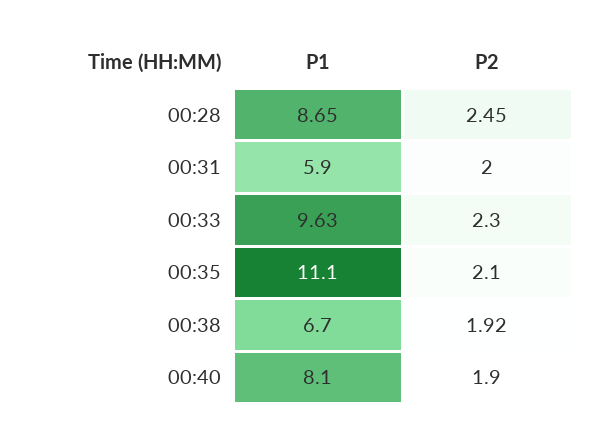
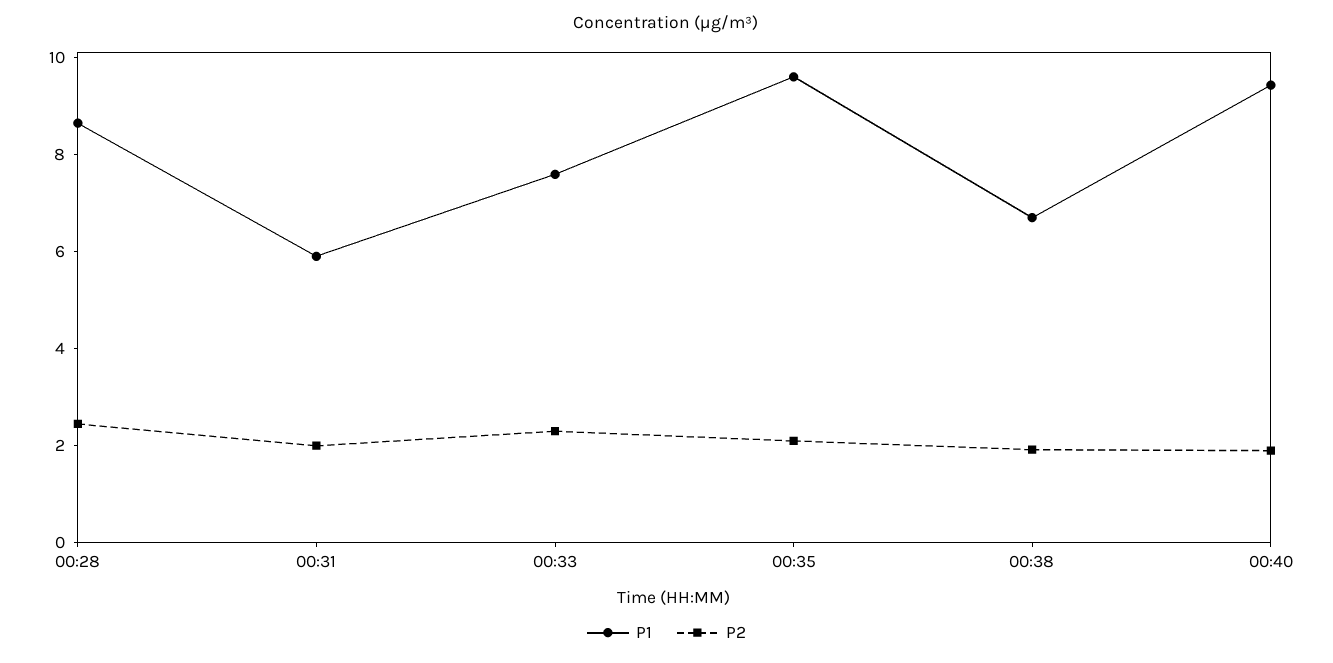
P1, 00:33: 9.63 -> 7.5
P1, 00:35: 11.1 -> 9.5
P1, 00:40: 8.1 -> 9.5

